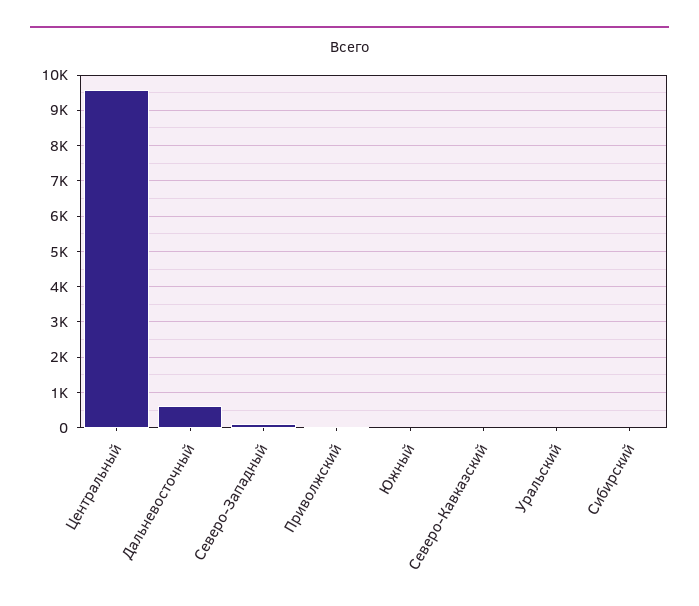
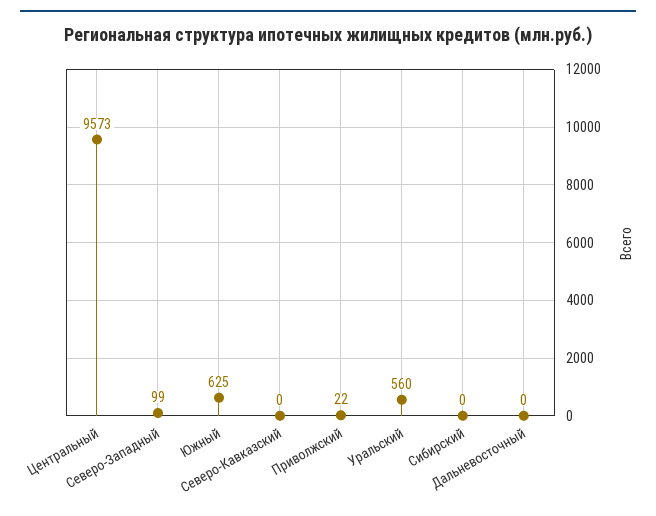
Дальневосточный: 600 -> 0
Южный: 0 -> 625
Уральский: 0 -> 560

